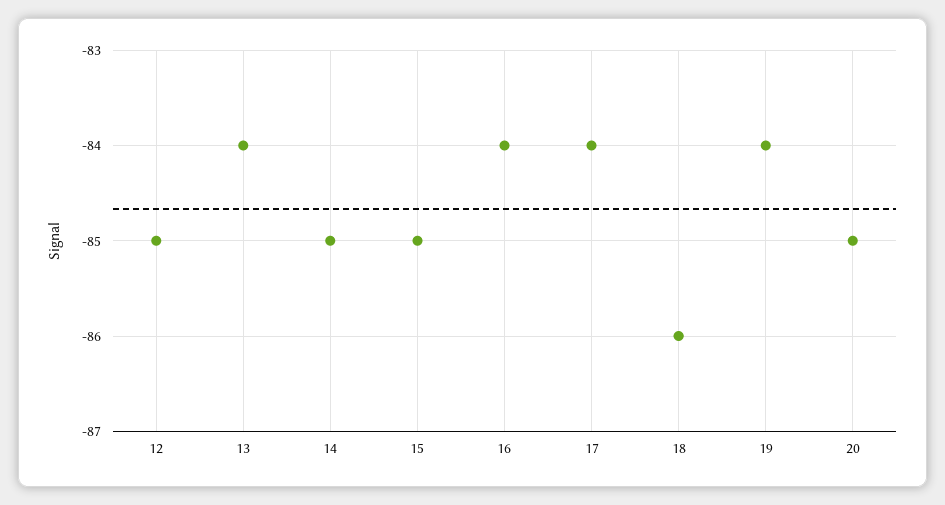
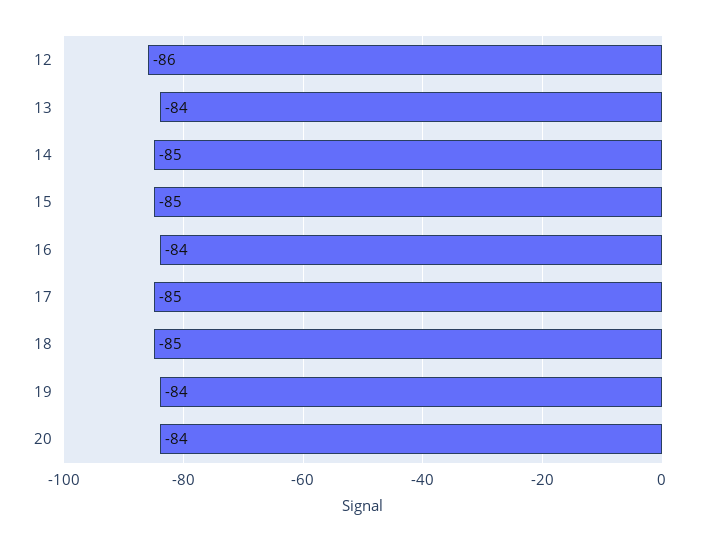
12: -85 -> -86
17: -84 -> -85
18: -86 -> -85
20: -85 -> -84

